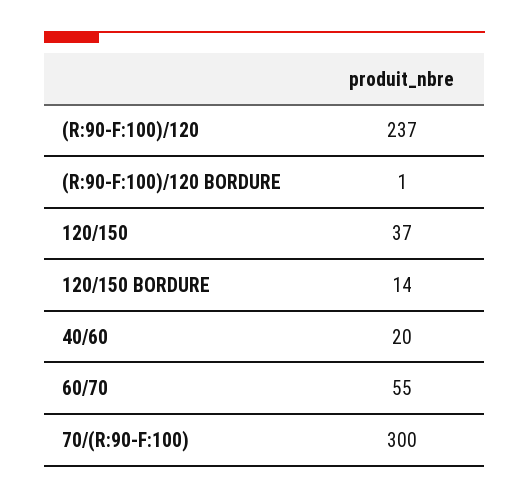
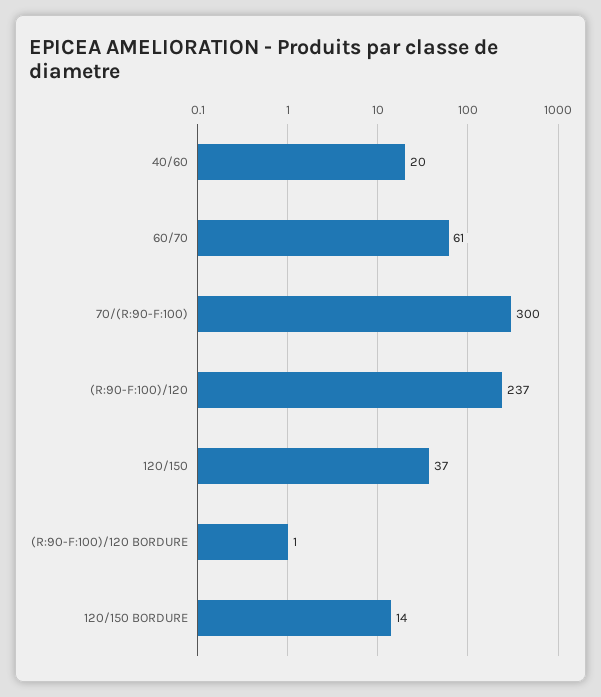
60/70: 55 -> 61

